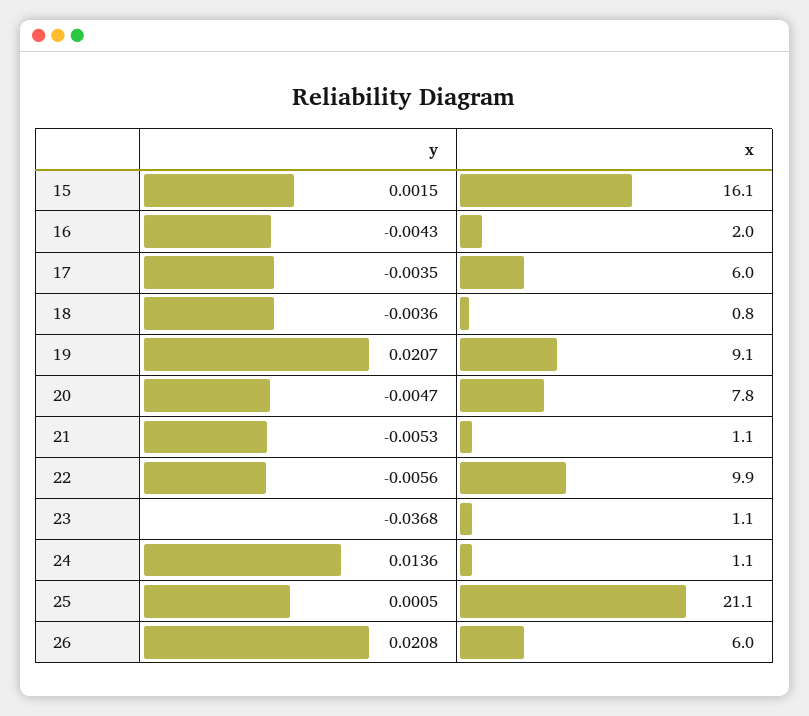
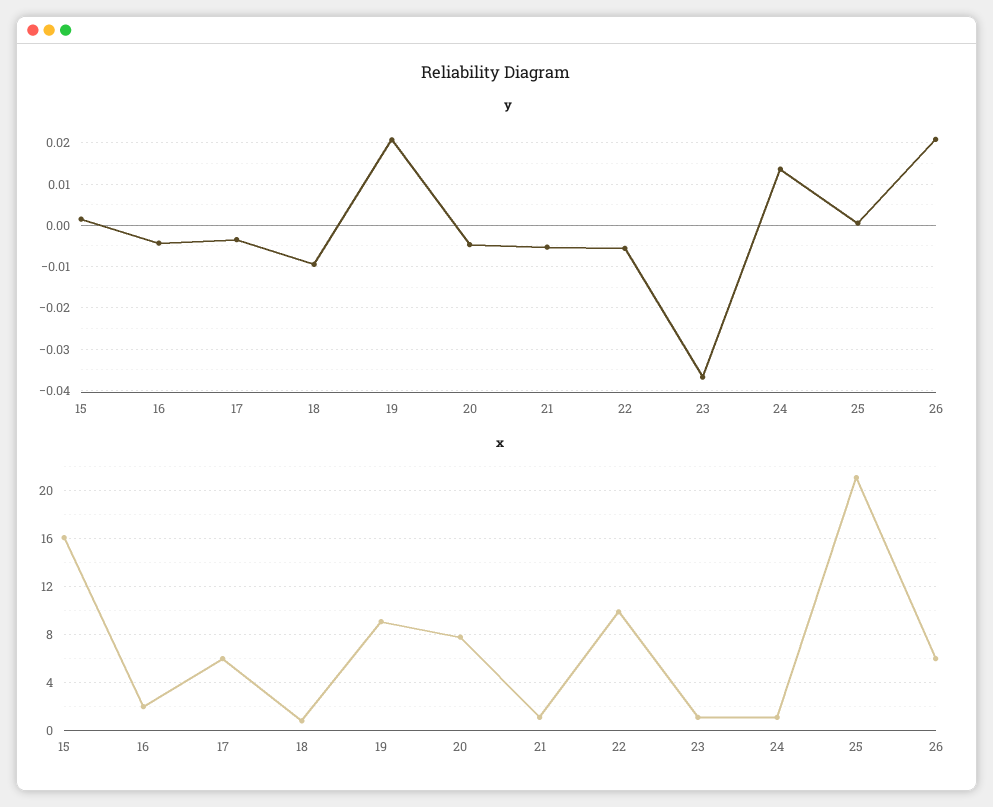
y, 18: -0.0036 -> -0.01

